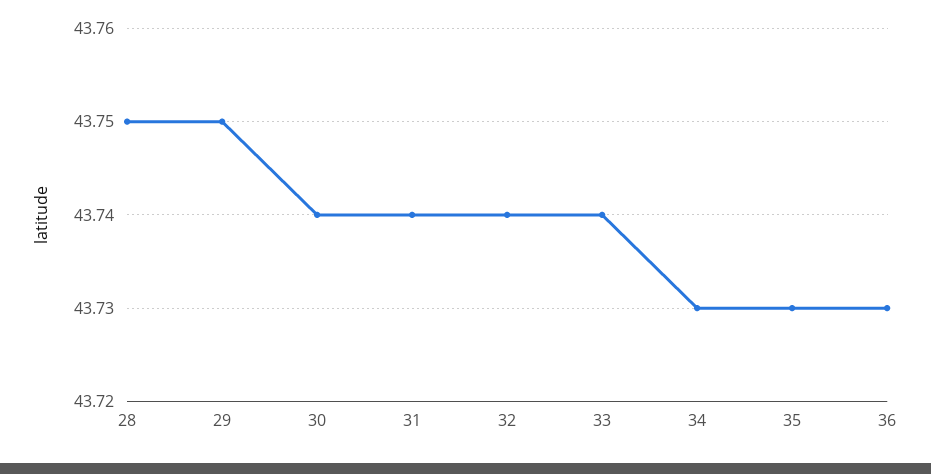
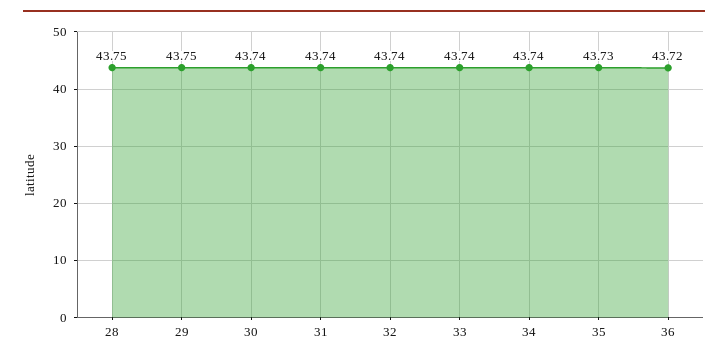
34: 43.73 -> 43.74
36: 43.73 -> 43.72

